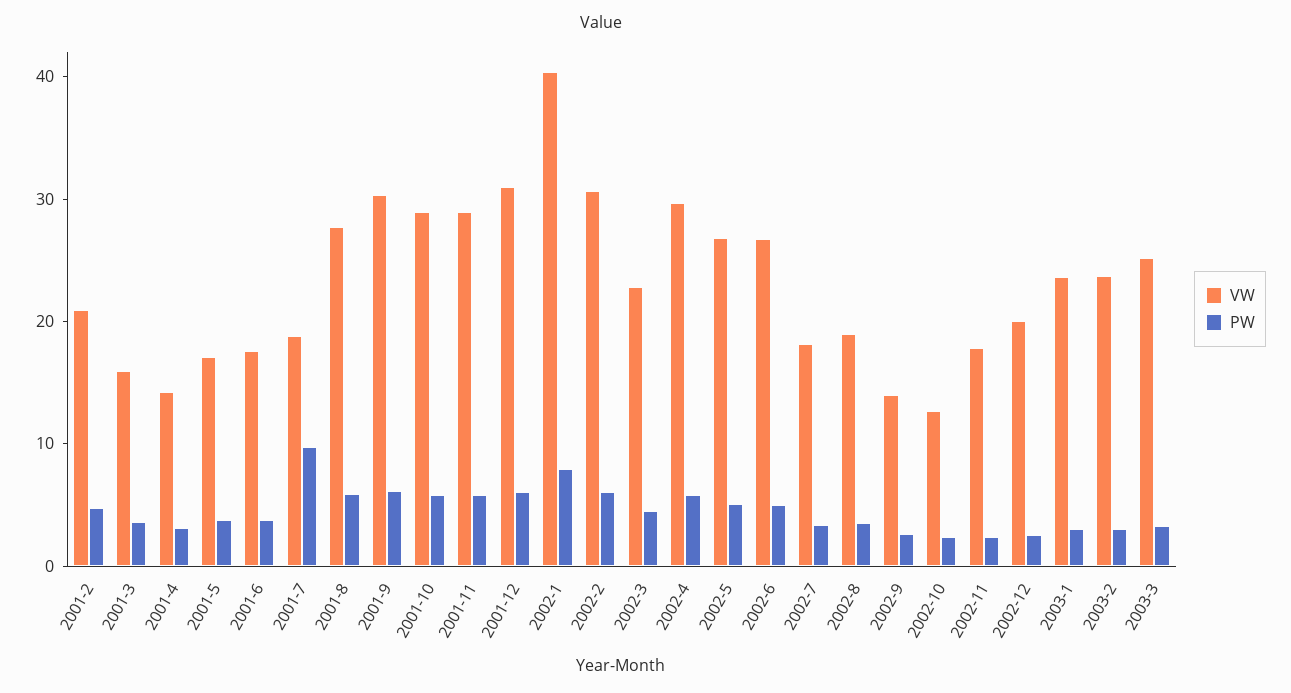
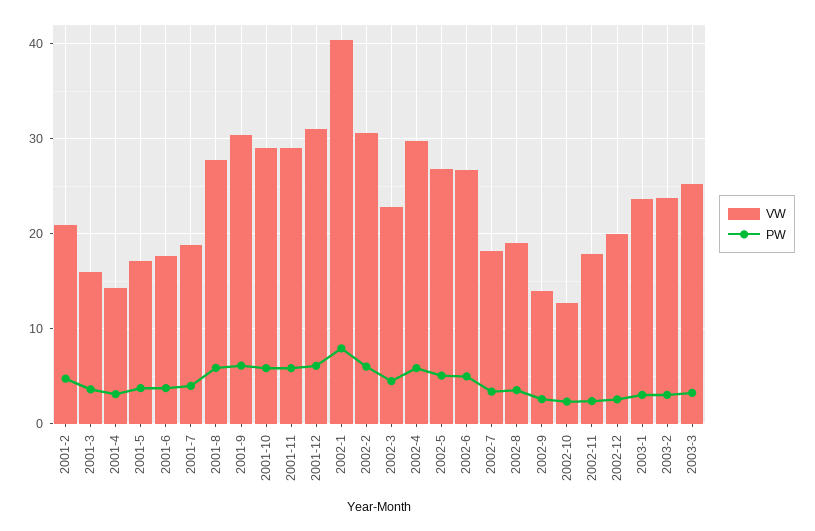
PW, 2001-7: 10 -> 4

